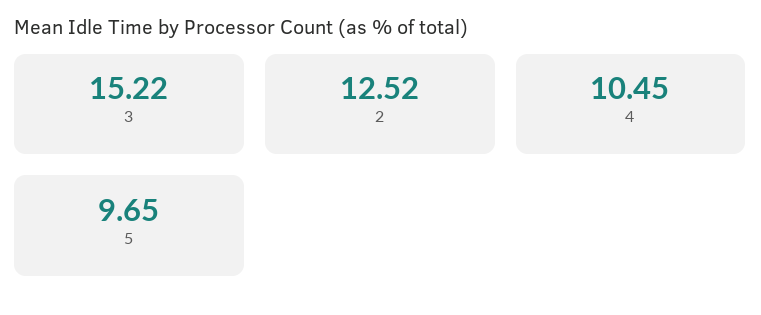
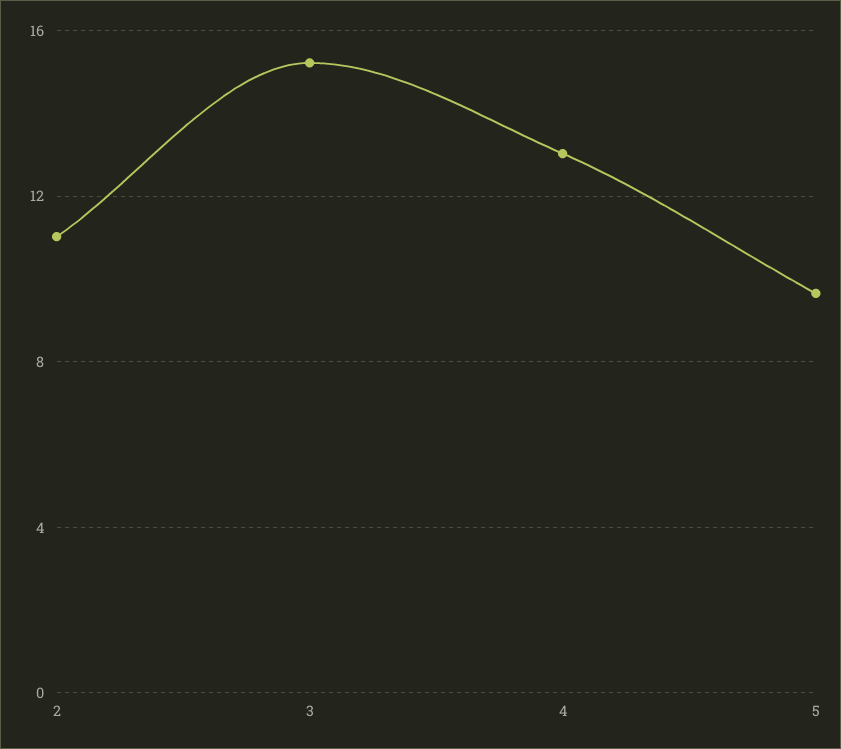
2: 12.52 -> 11
4: 10.45 -> 13

